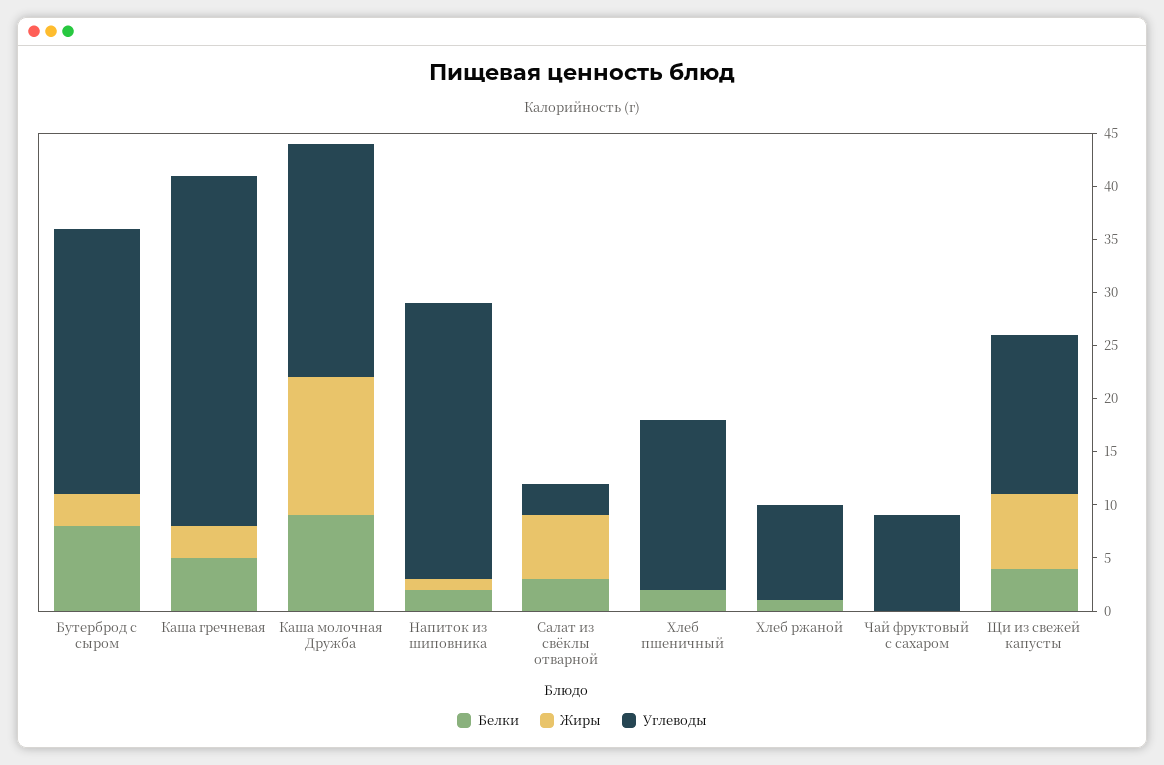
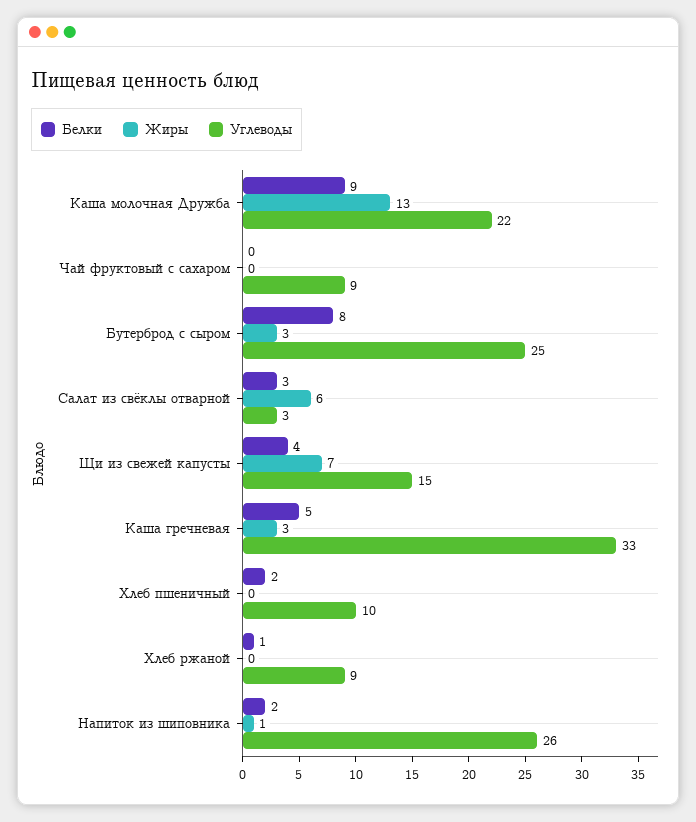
Углеводы, Хлеб пшеничный: 16 -> 10

